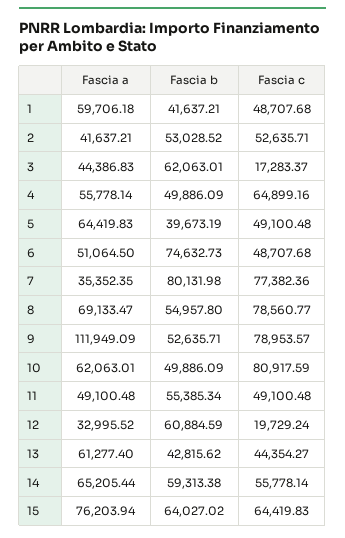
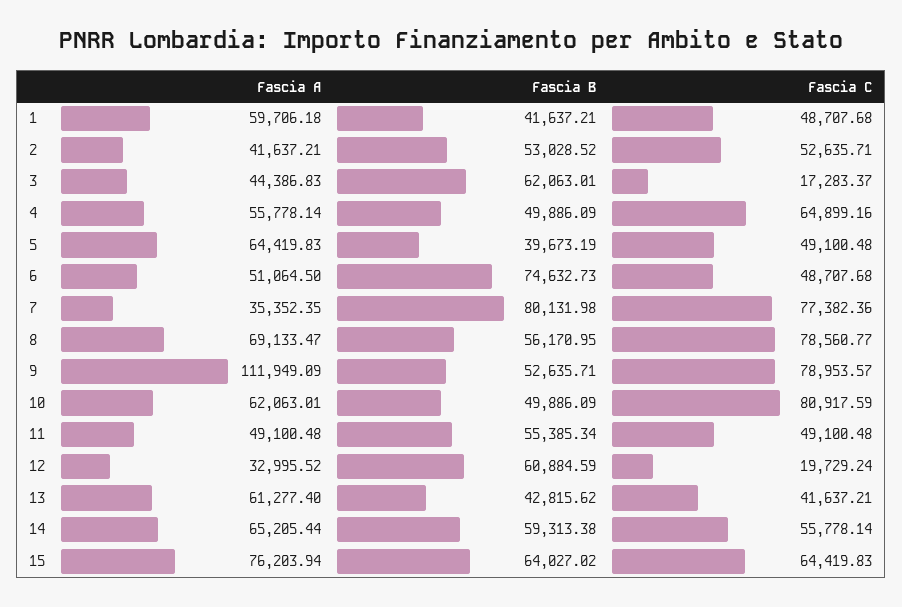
Fascia b, 8: 54957.8 -> 56170.95
Fascia c, 13: 44354.27 -> 41637.21

